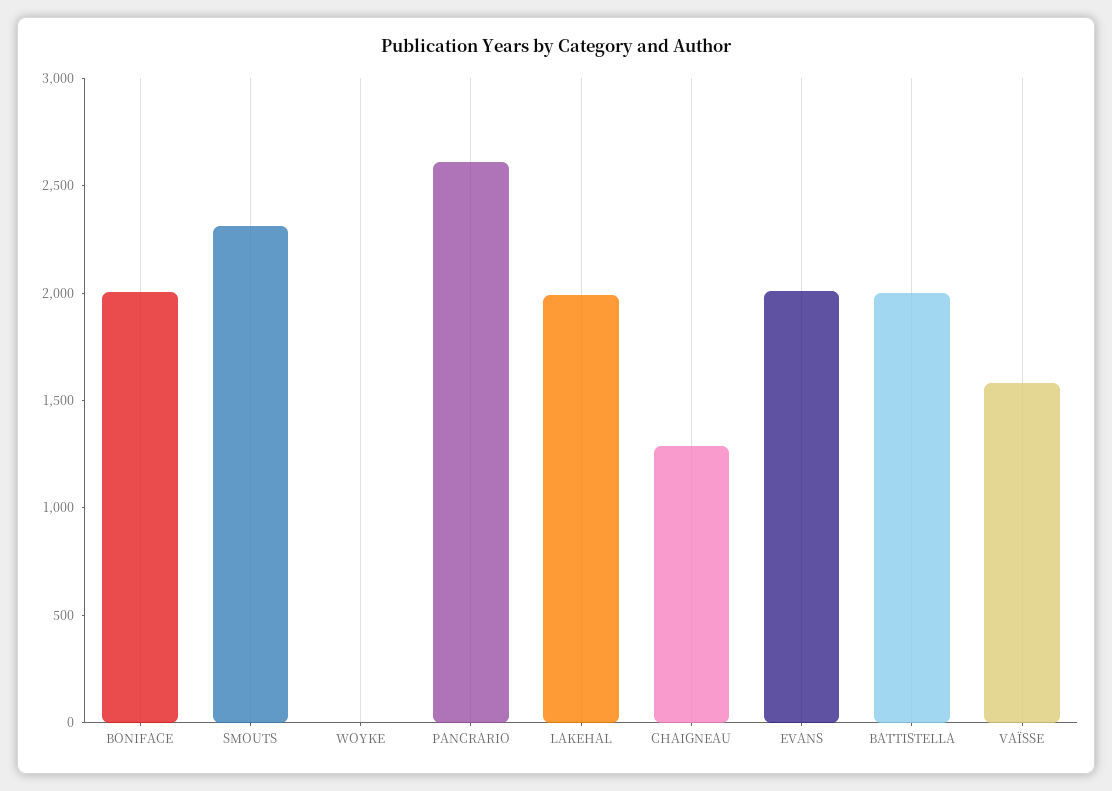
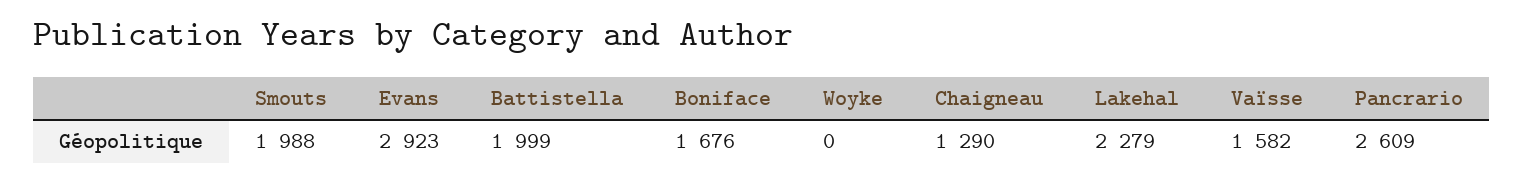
BONIFACE: 2000 -> 1676
SMOUTS: 2300 -> 1988
LAKEHAL: 2000 -> 2279
EVANS: 2000 -> 2923

